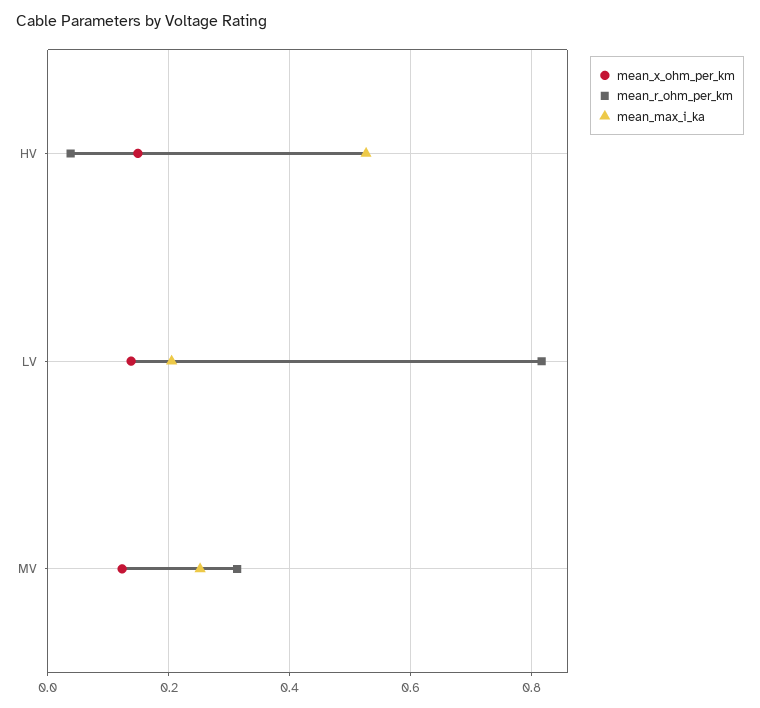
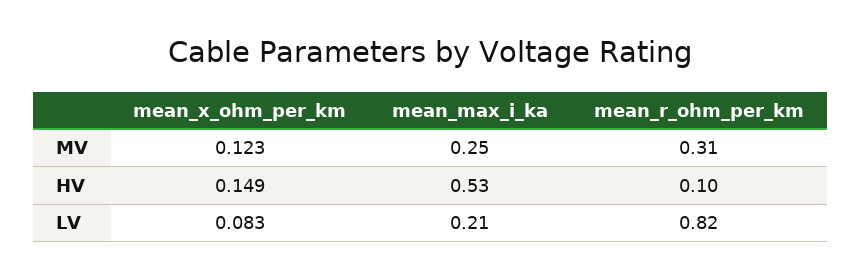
mean_r_ohm_per_km, HV: 0.04 -> 0.1
mean_x_ohm_per_km, LV: 0.14 -> 0.083

